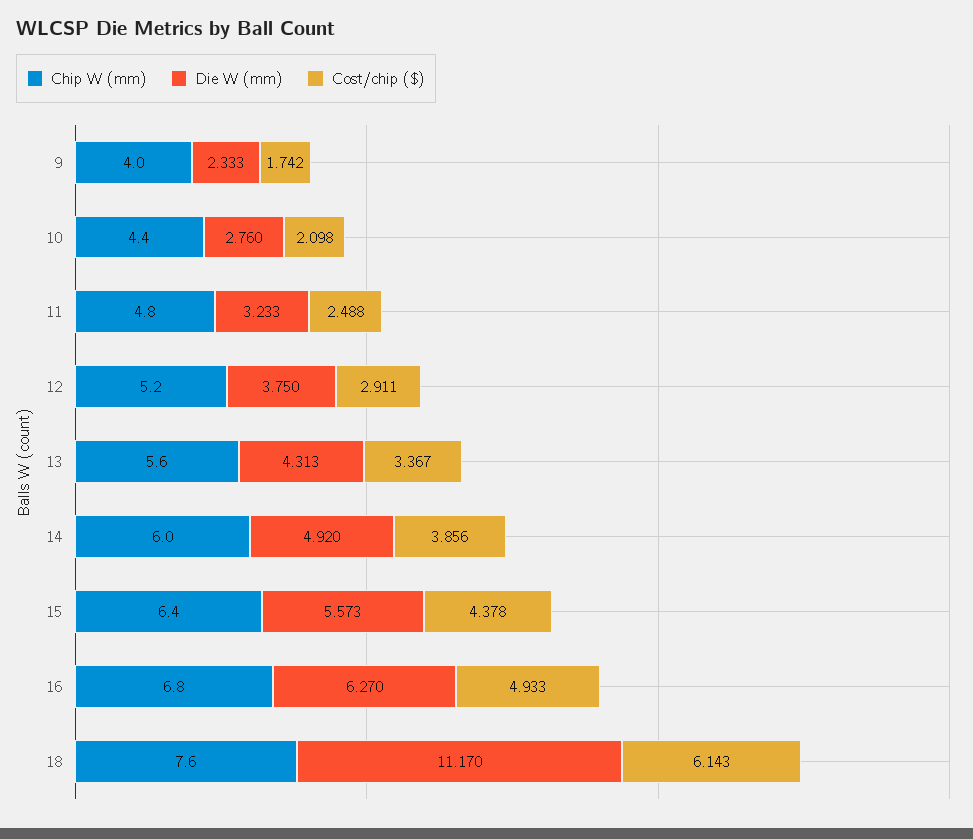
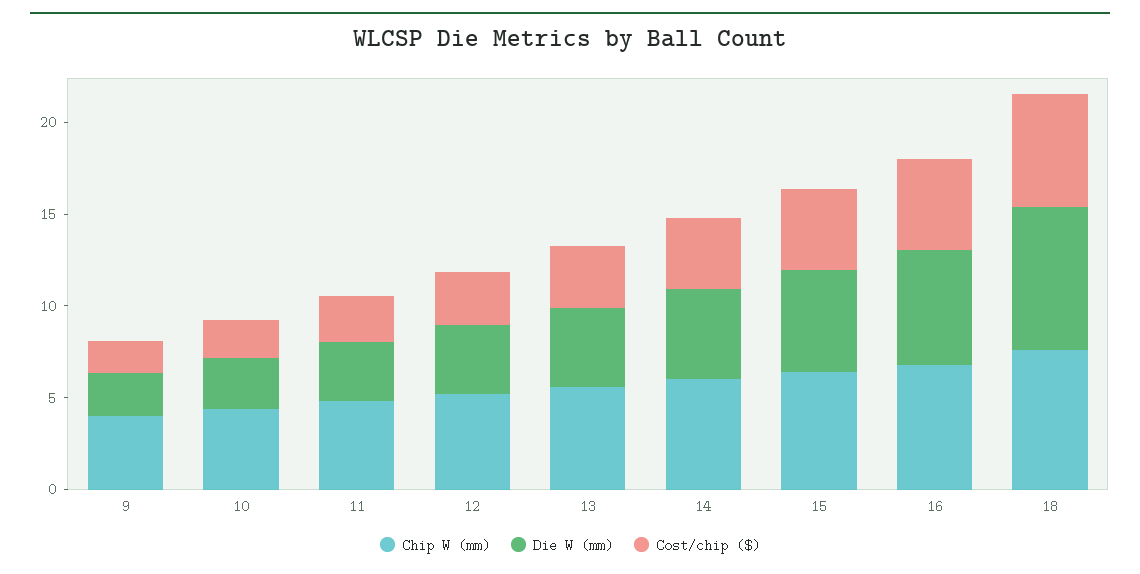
Die W (mm), 18: 11.17 -> 8

